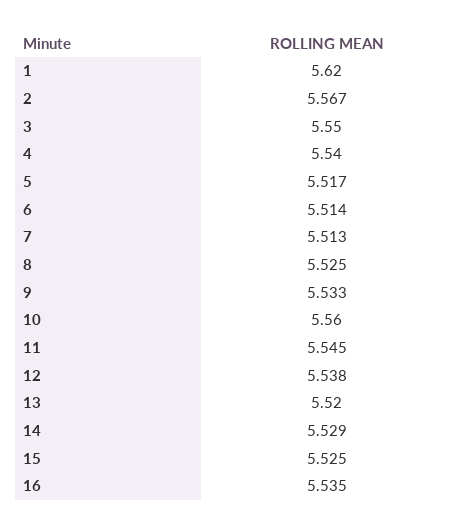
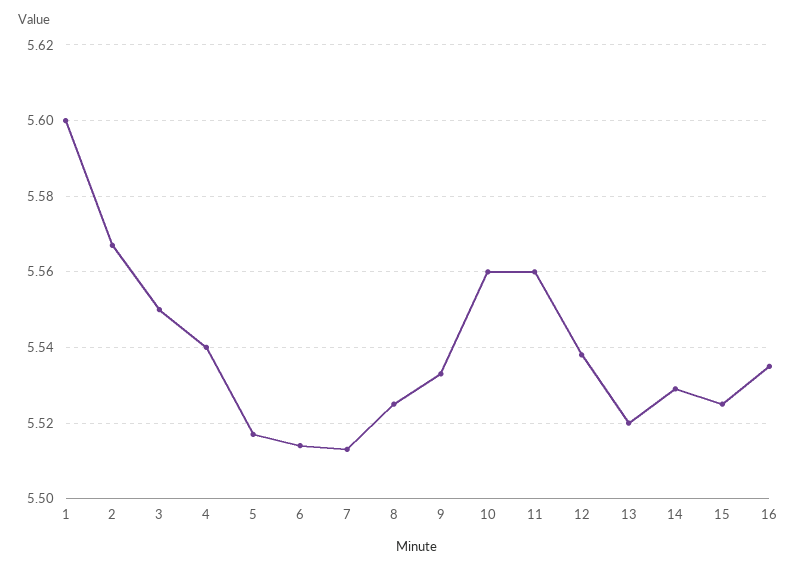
1: 5.62 -> 5.6
11: 5.545 -> 5.56

